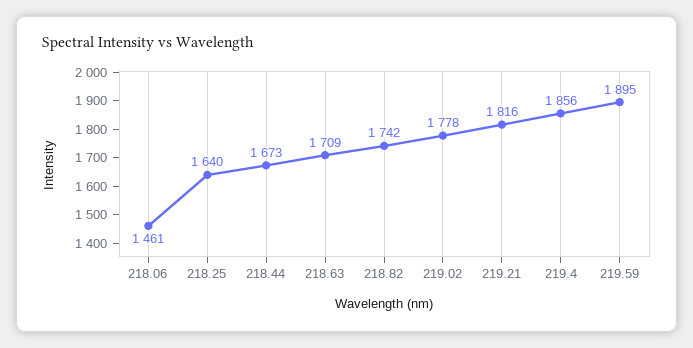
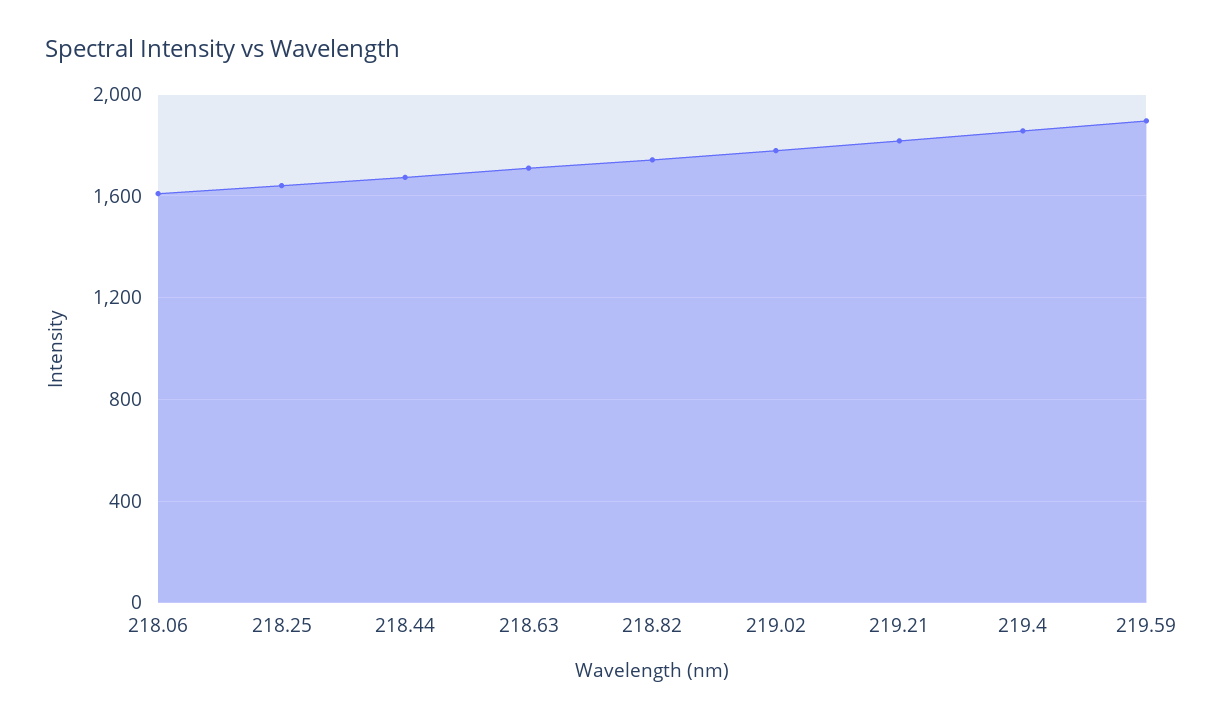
218.06: 1461 -> 1600

